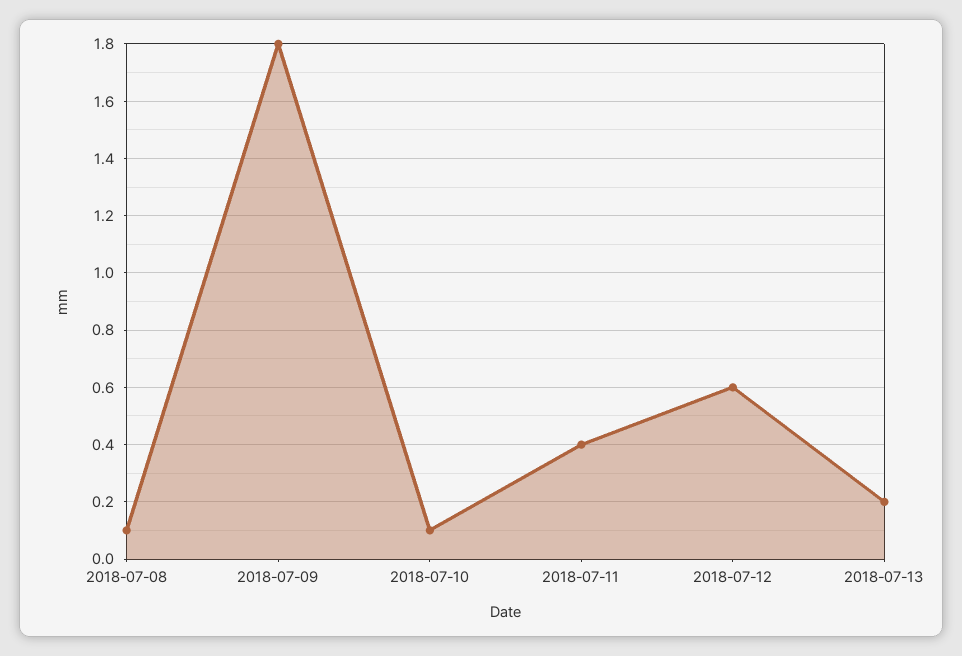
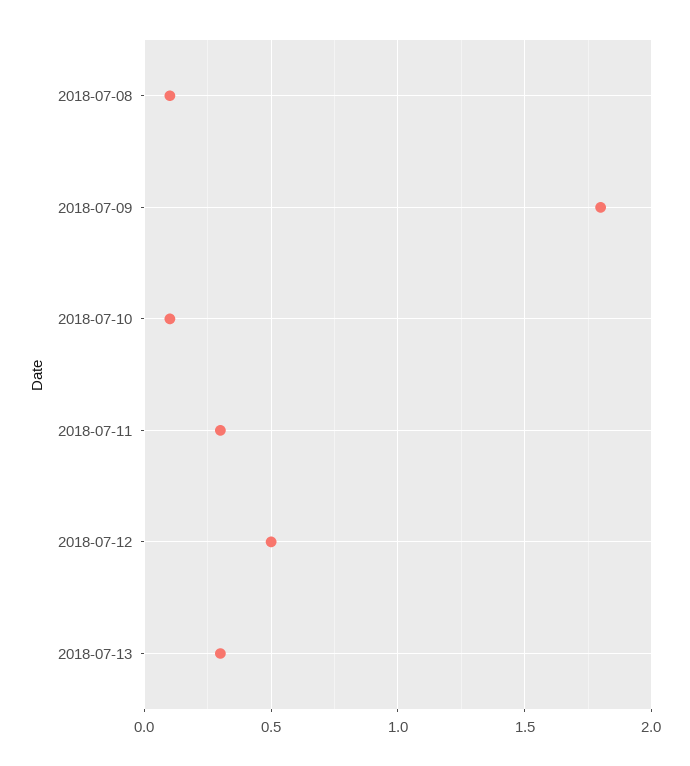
2018-07-11: 0.4 -> 0.3
2018-07-12: 0.6 -> 0.5
2018-07-13: 0.2 -> 0.3

